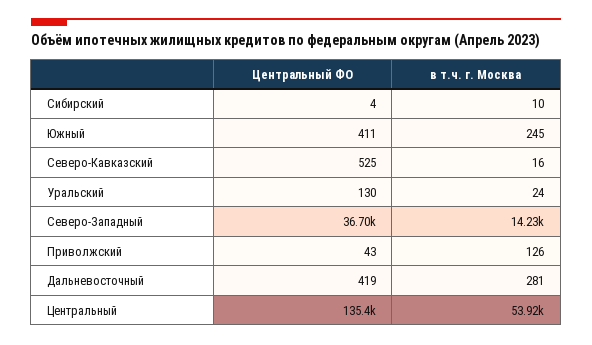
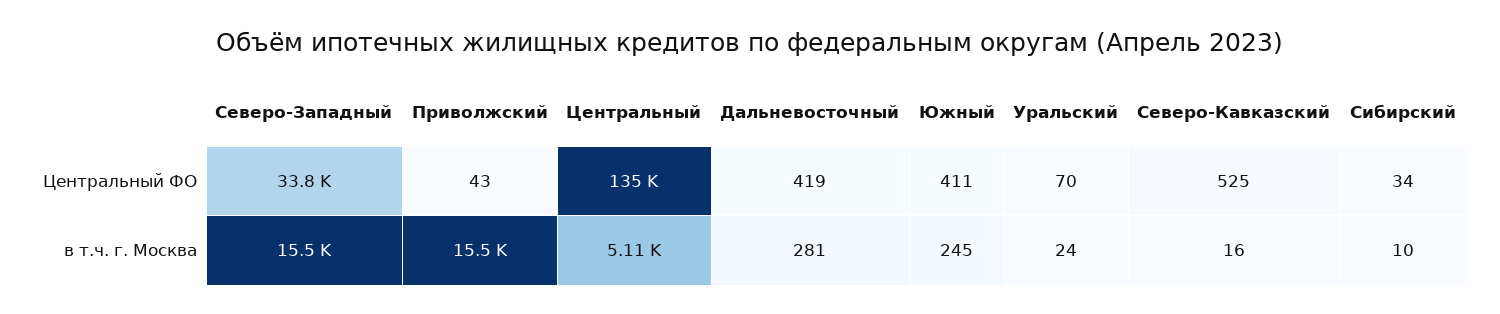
Центральный ФО, Сибирский: 4 -> 34
Центральный ФО, Уральский: 130 -> 70
Центральный ФО, Северо-Западный: 36700 -> 33800
в т.ч. г. Москва, Северо-Западный: 14230 -> 15500
в т.ч. г. Москва, Приволжский: 126 -> 15500
в т.ч. г. Москва, Центральный: 53920 -> 5110

